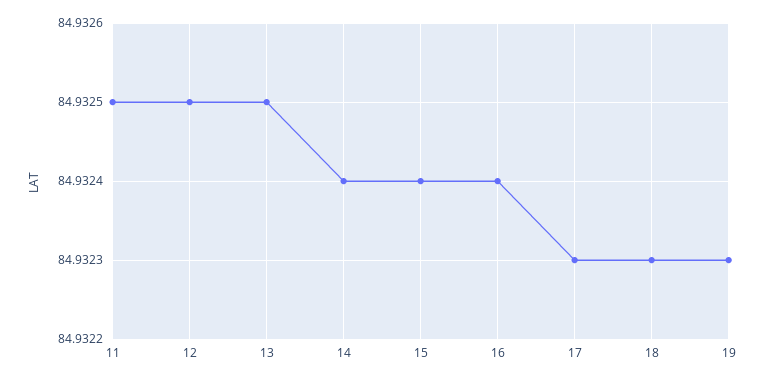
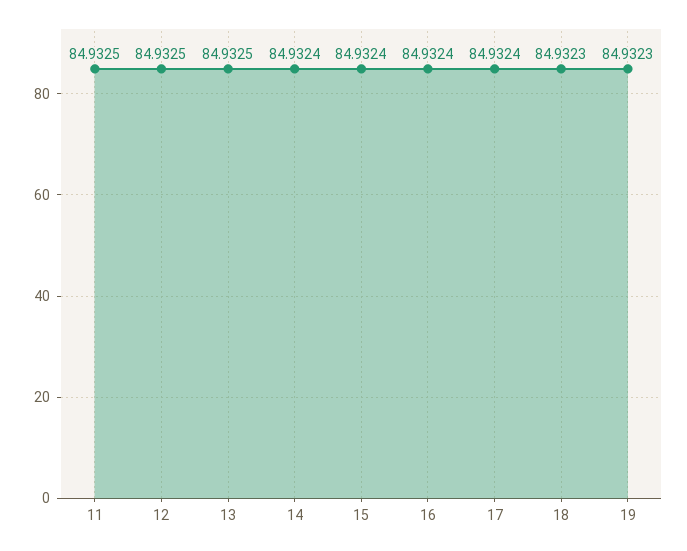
17: 84.9323 -> 84.9324

